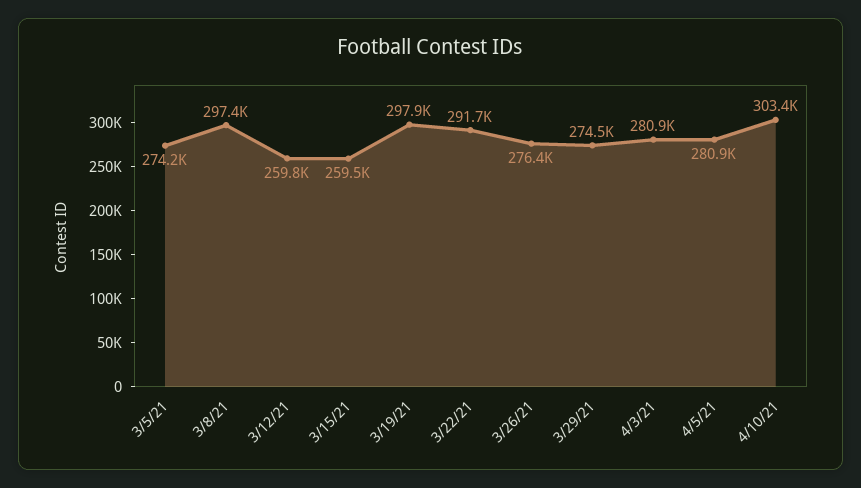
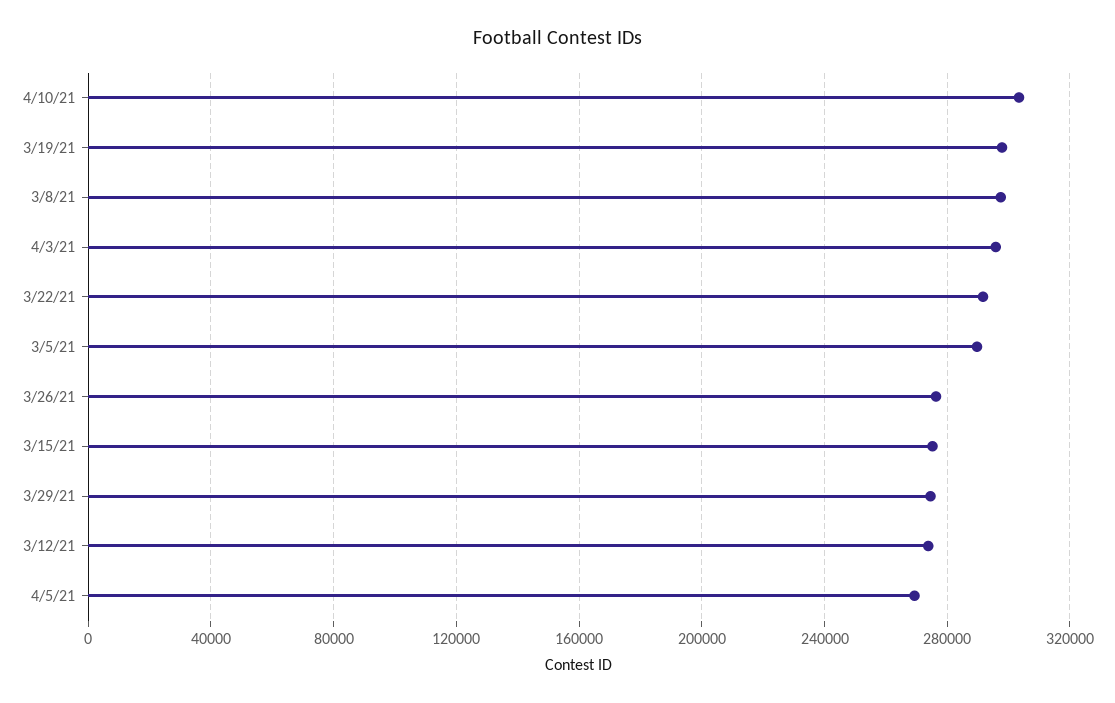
3/5/21: 274200 -> 290000
3/12/21: 259800 -> 275000
3/15/21: 259500 -> 275000
4/3/21: 280900 -> 295000
4/5/21: 280900 -> 270000

